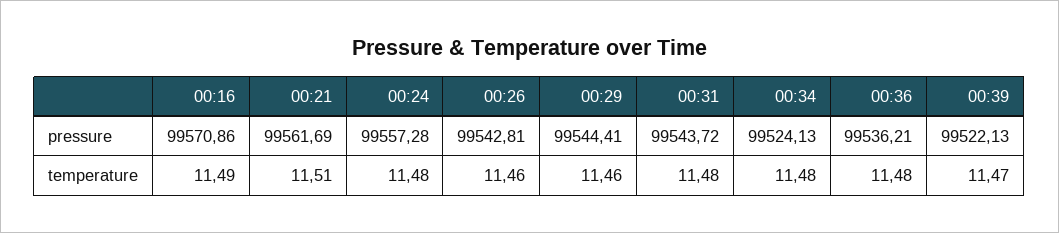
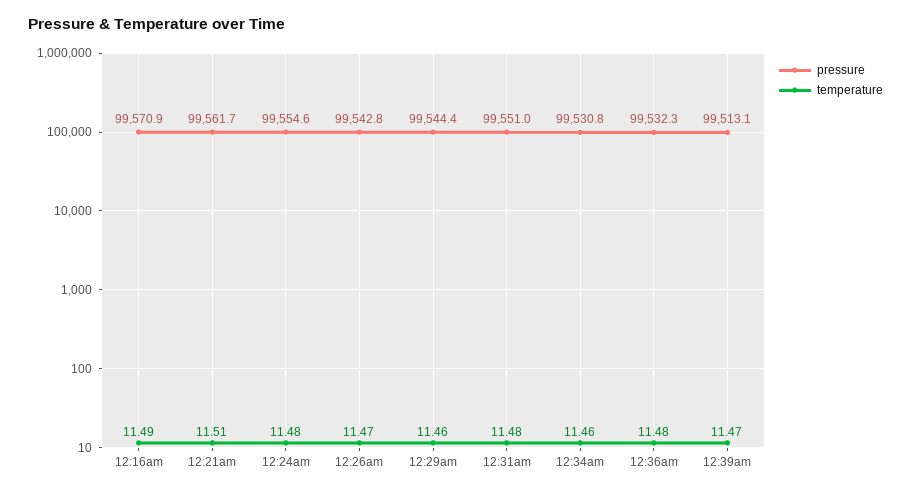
pressure, 00:24: 99557.28 -> 99554.6
pressure, 00:31: 99543.72 -> 99551
pressure, 00:34: 99524.13 -> 99530.8
pressure, 00:36: 99536.21 -> 99532.3
pressure, 00:39: 99522.13 -> 99513.1
temperature, 00:26: 11.46 -> 11.47
temperature, 00:34: 11.48 -> 11.46

